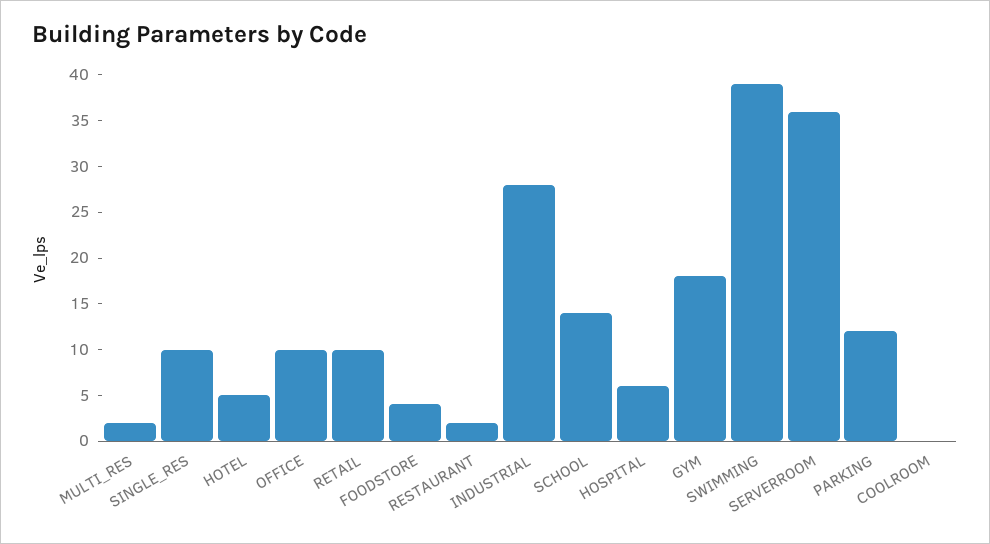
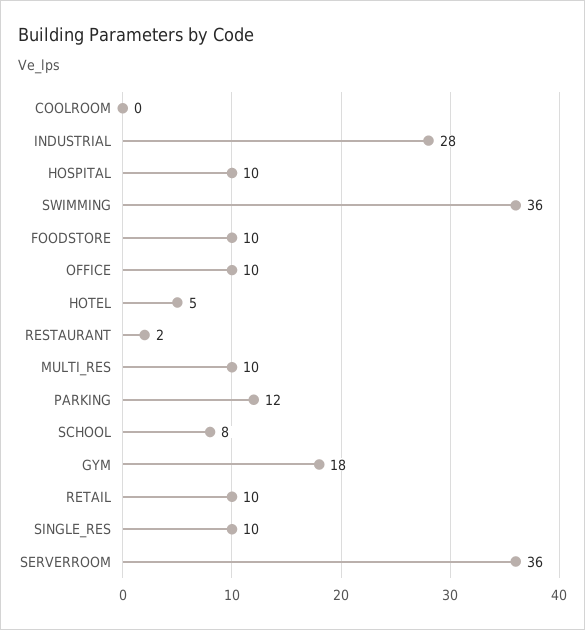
MULTI_RES: 2 -> 10
FOODSTORE: 4 -> 10
SCHOOL: 14 -> 8
HOSPITAL: 6 -> 10
SWIMMING: 39 -> 36

